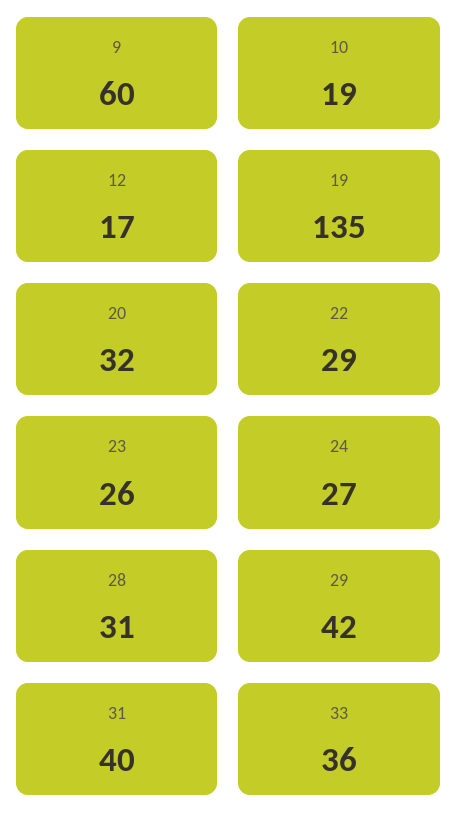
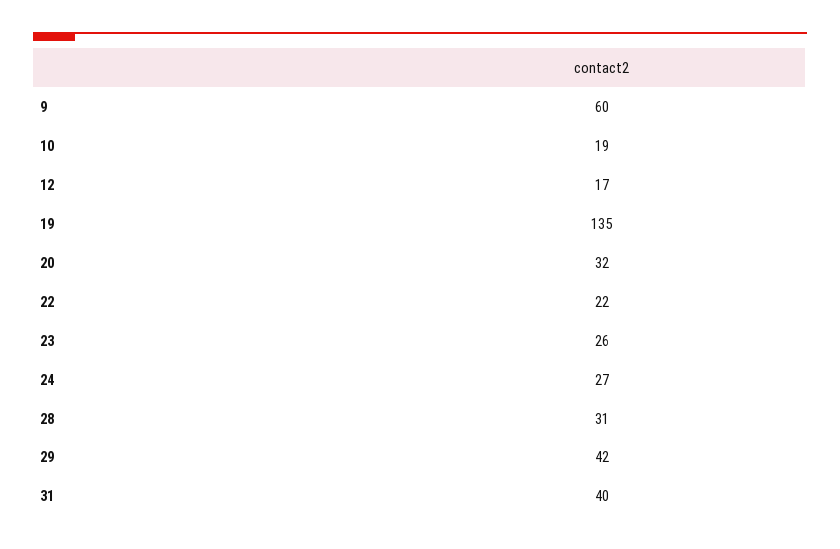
22: 29 -> 22
33: 36 -> none

